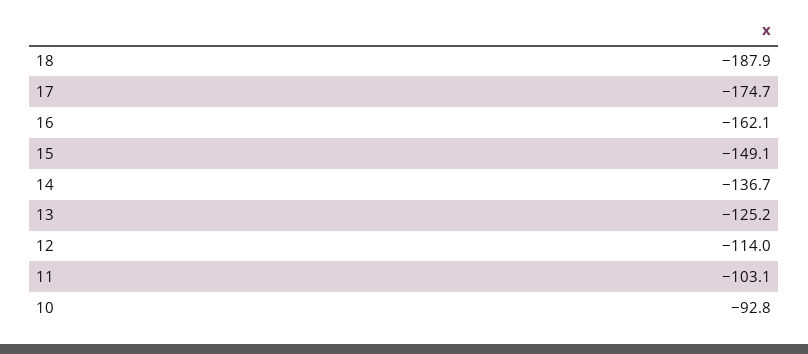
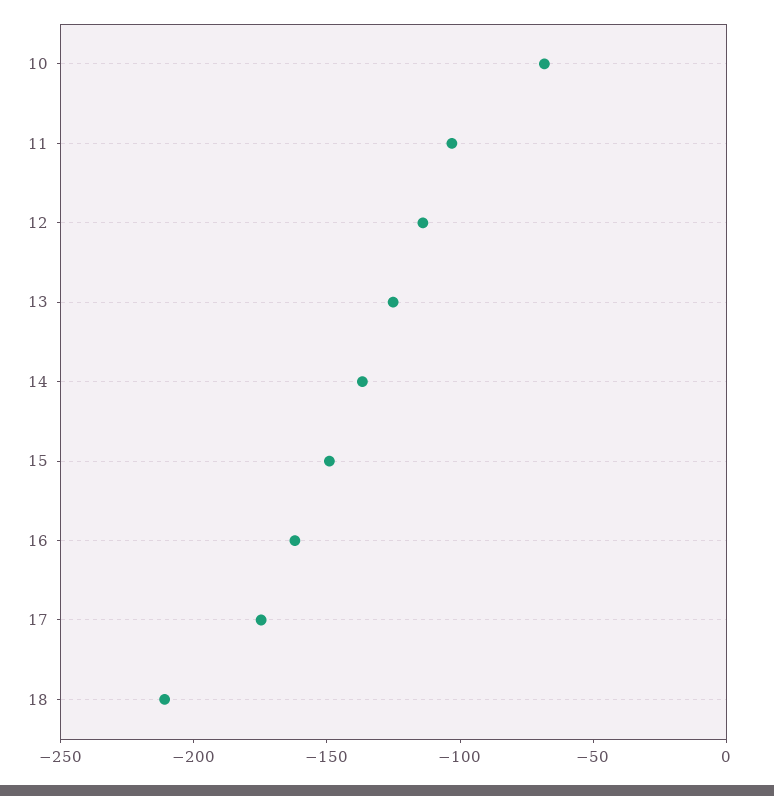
18: -187.9 -> -210
10: -92.8 -> -70

